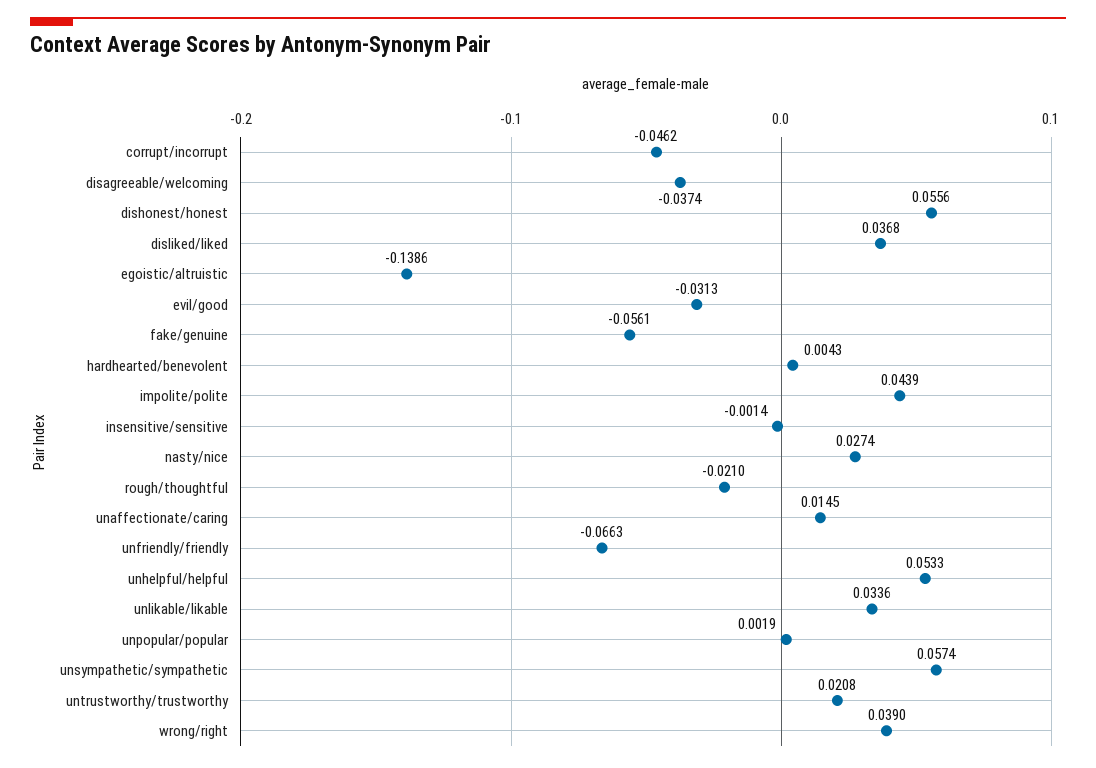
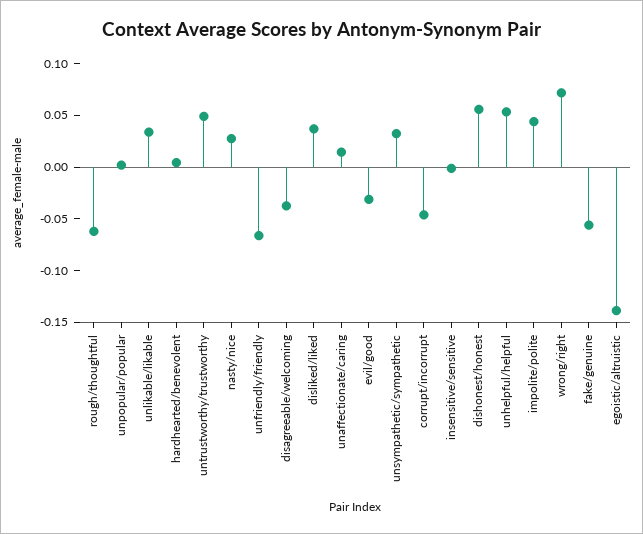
rough/thoughtful: -0.021 -> -0.06
unsympathetic/sympathetic: 0.0574 -> 0.03
untrustworthy/trustworthy: 0.0208 -> 0.05
wrong/right: 0.039 -> 0.07

